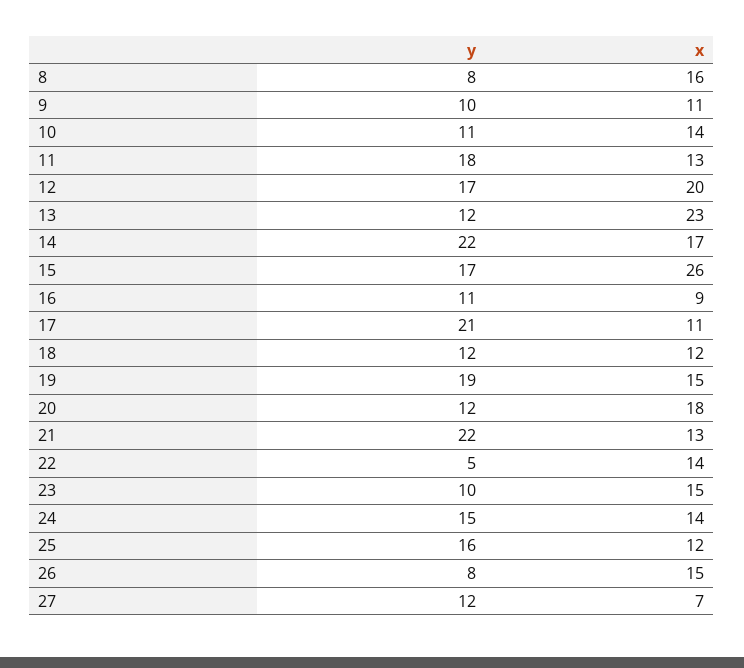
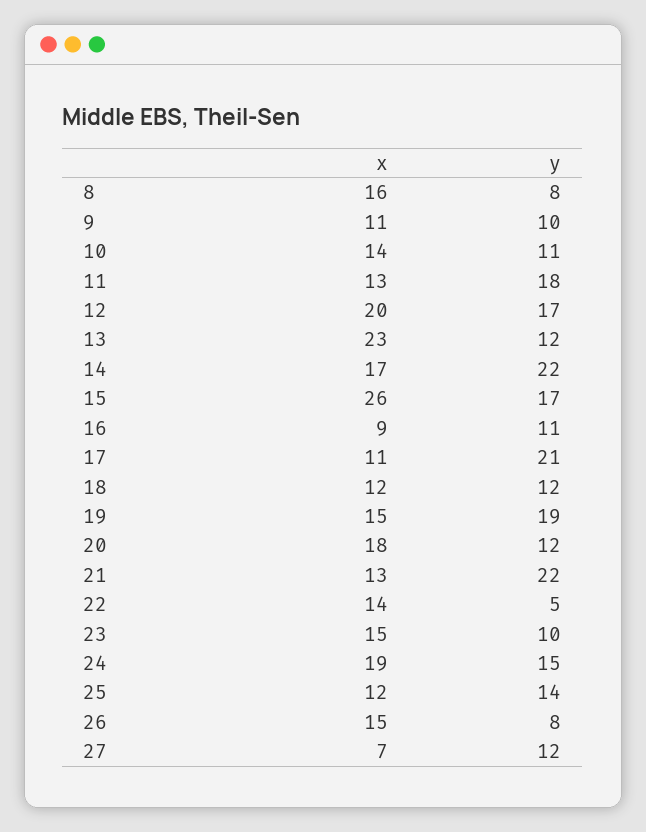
x, 24: 14 -> 19
y, 25: 16 -> 14

